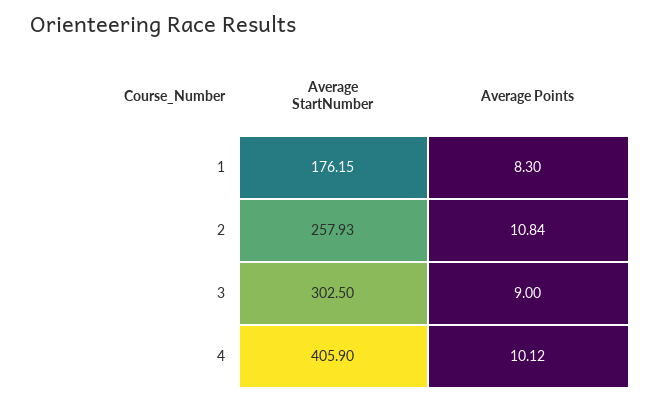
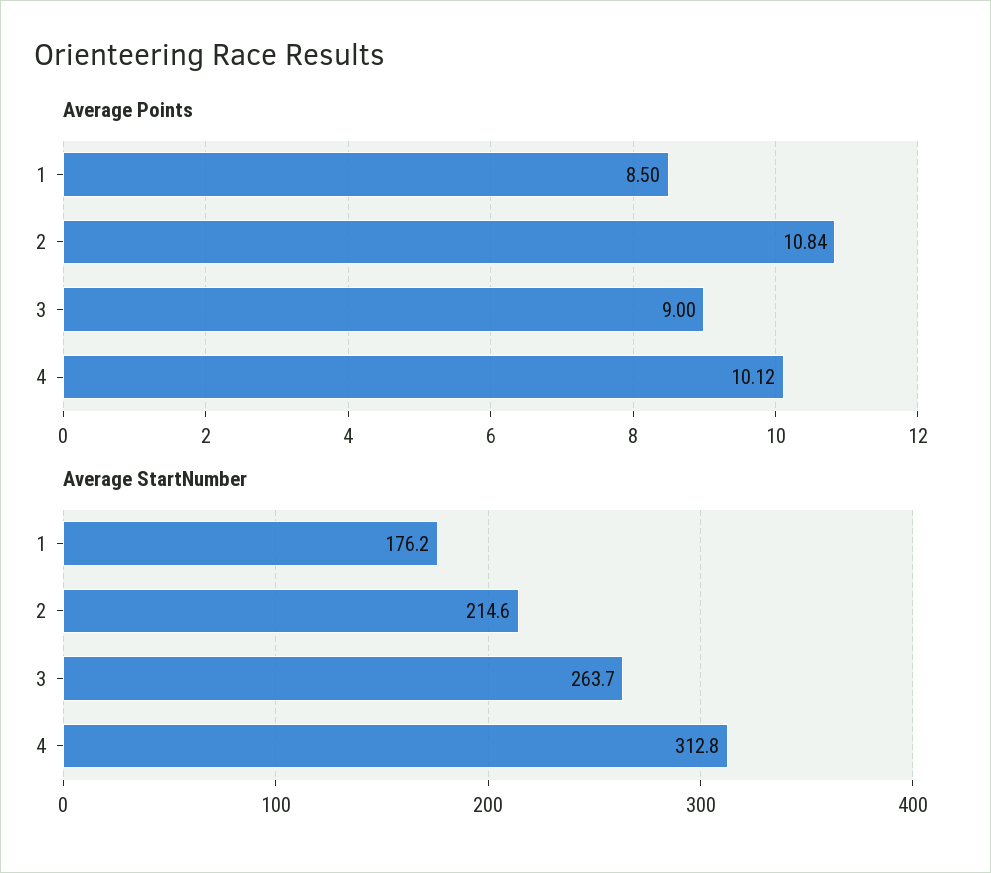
Average Points, 1: 8.3 -> 8.5
Average StartNumber, 2: 257.93 -> 214.6
Average StartNumber, 3: 302.5 -> 263.7
Average StartNumber, 4: 405.9 -> 312.8

